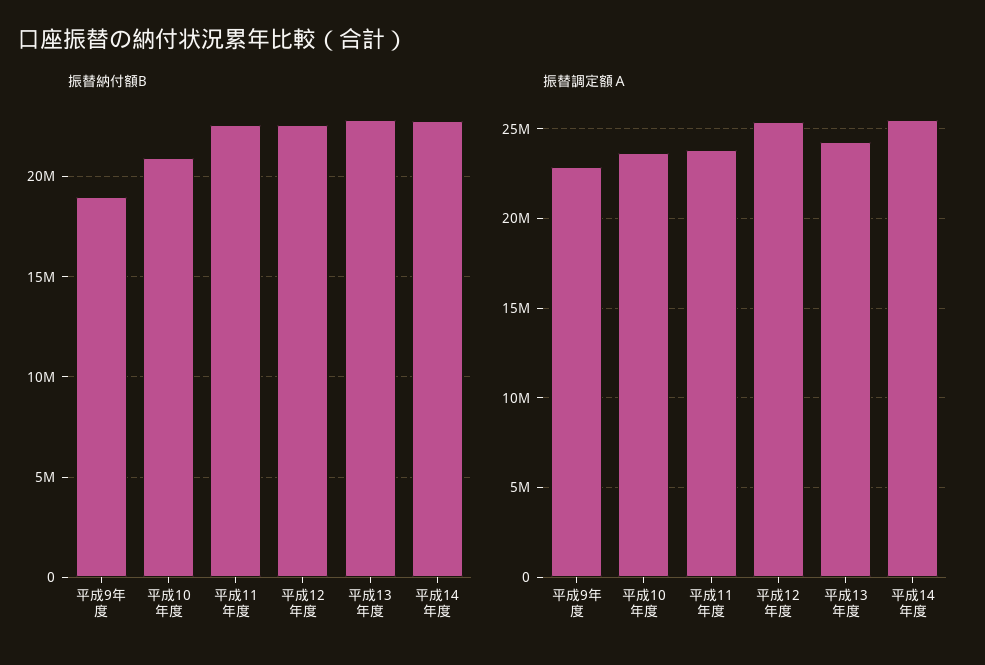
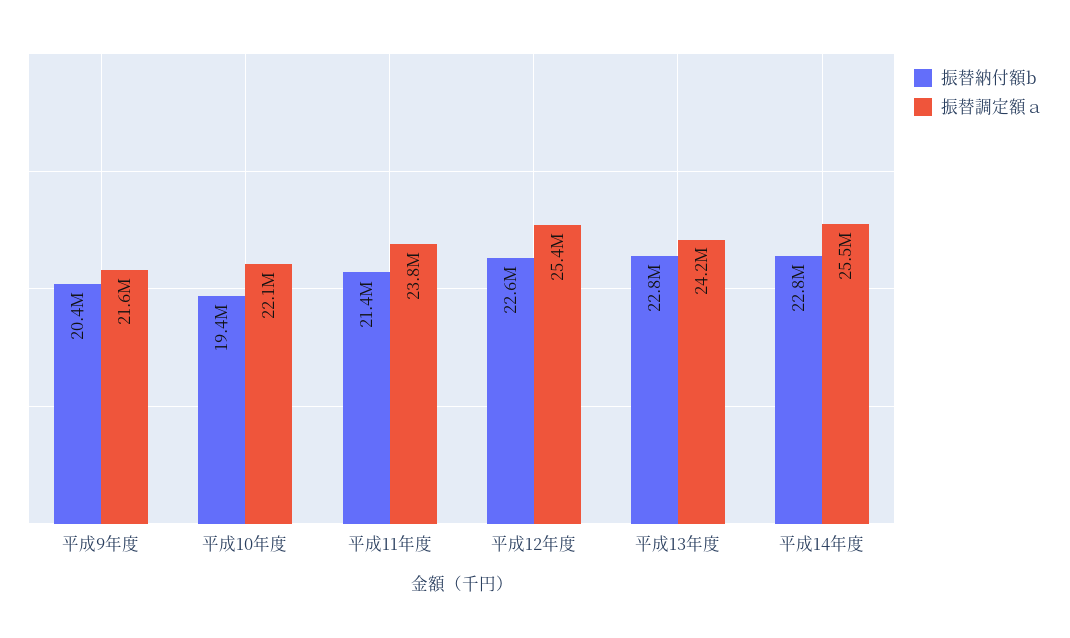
振替納付額B, 平成9年度: 19000000 -> 20400000
振替納付額B, 平成10年度: 21000000 -> 19400000
振替納付額B, 平成11年度: 22500000 -> 21400000
振替調定額Ａ, 平成9年度: 23000000 -> 21600000
振替調定額Ａ, 平成10年度: 23500000 -> 22100000

